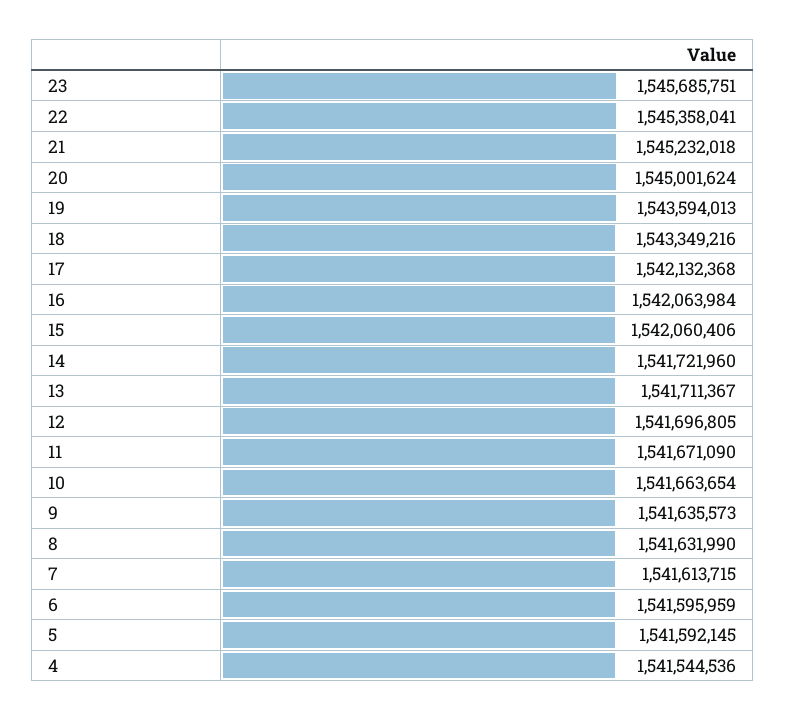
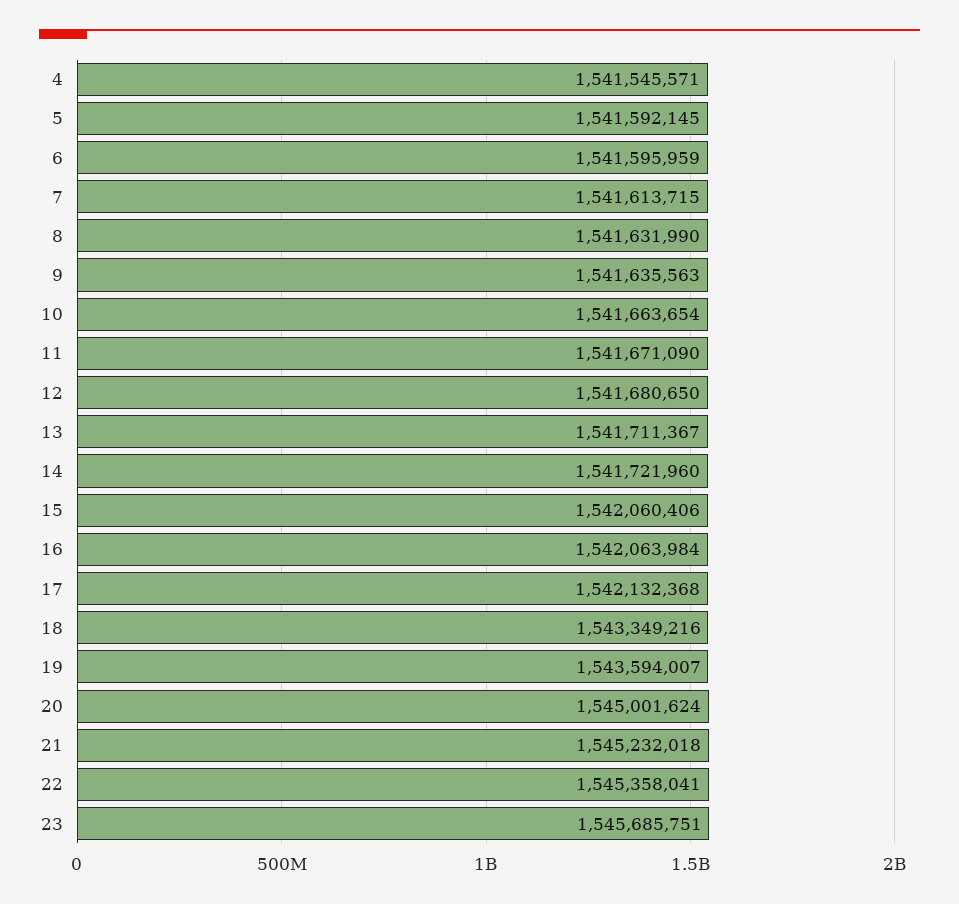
19: 1543594013 -> 1543594007
12: 1541696805 -> 1541680650
9: 1541635573 -> 1541635563
4: 1541544536 -> 1541545571

